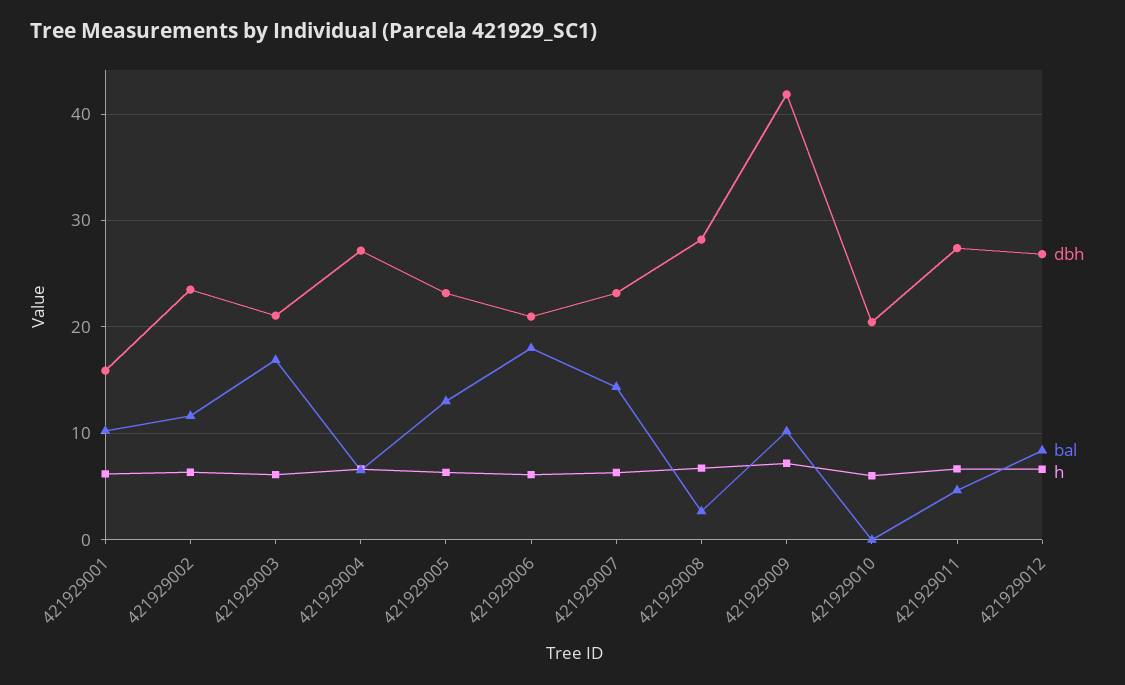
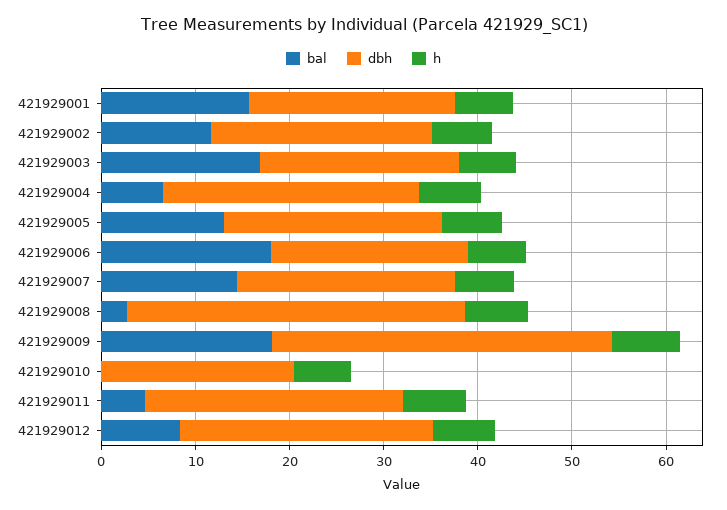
dbh, 421929001: 16 -> 22
bal, 421929001: 10 -> 16
dbh, 421929008: 28 -> 36
dbh, 421929009: 42 -> 36
bal, 421929009: 10 -> 18

